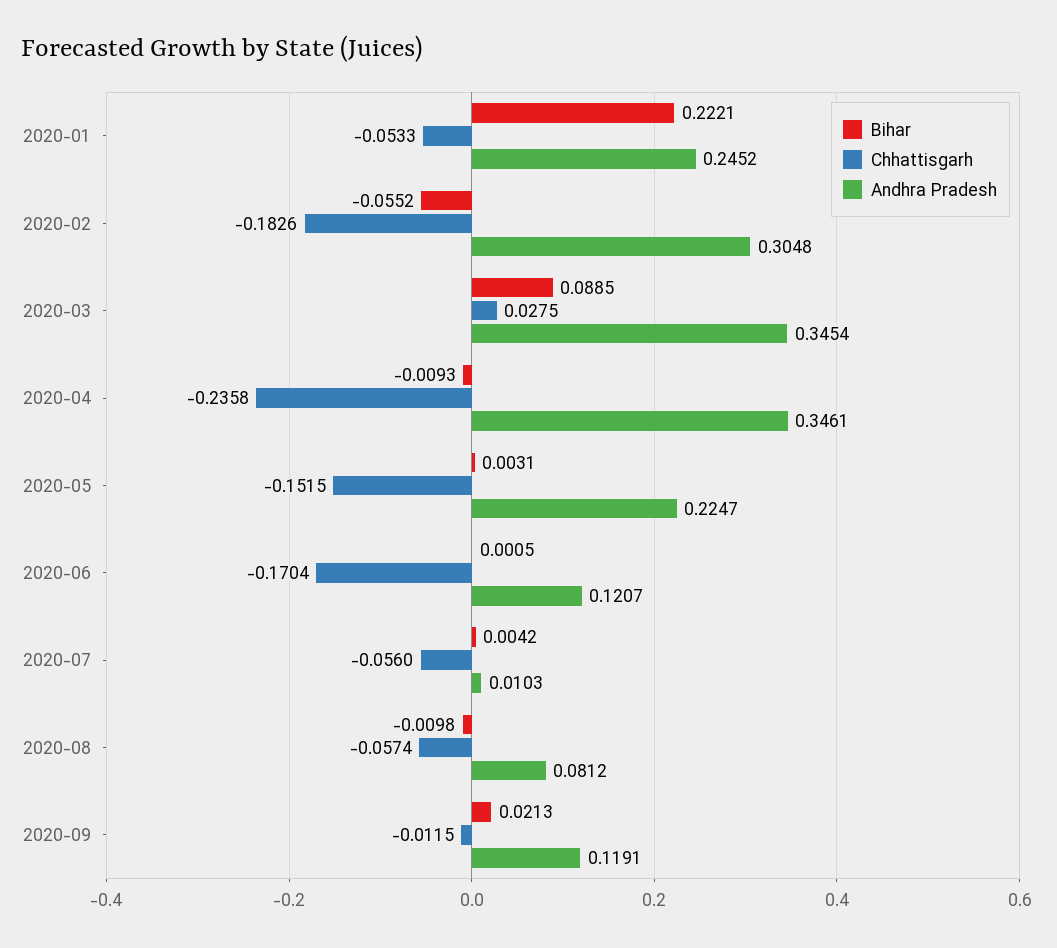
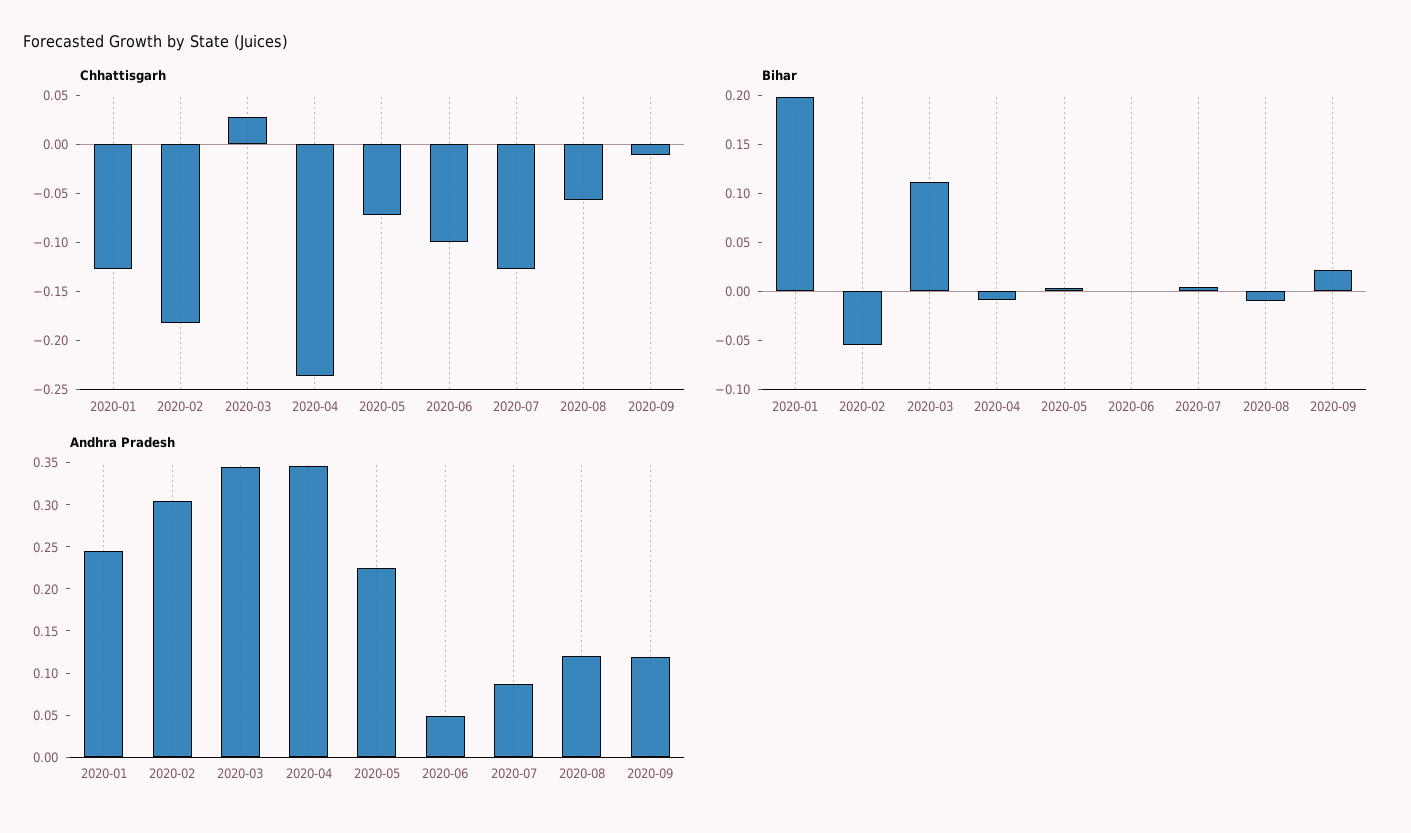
Bihar, 2020-01: 0.2221 -> 0.2
Chhattisgarh, 2020-01: -0.0533 -> -0.13
Bihar, 2020-03: 0.0885 -> 0.11
Chhattisgarh, 2020-05: -0.1515 -> -0.07
Chhattisgarh, 2020-06: -0.1704 -> -0.1
Andhra Pradesh, 2020-06: 0.1207 -> 0.05
Chhattisgarh, 2020-07: -0.056 -> -0.13
Andhra Pradesh, 2020-07: 0.0103 -> 0.09
Andhra Pradesh, 2020-08: 0.0812 -> 0.12

